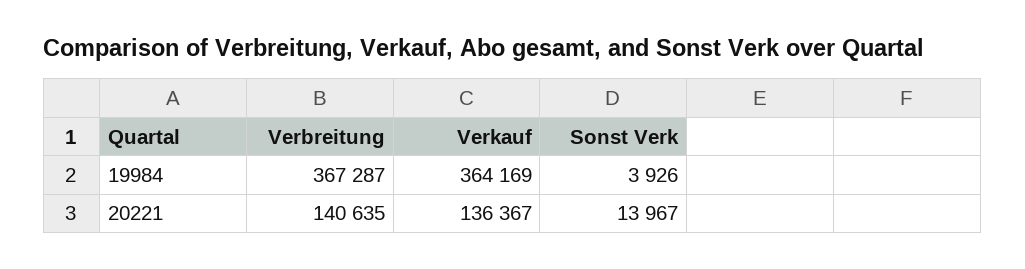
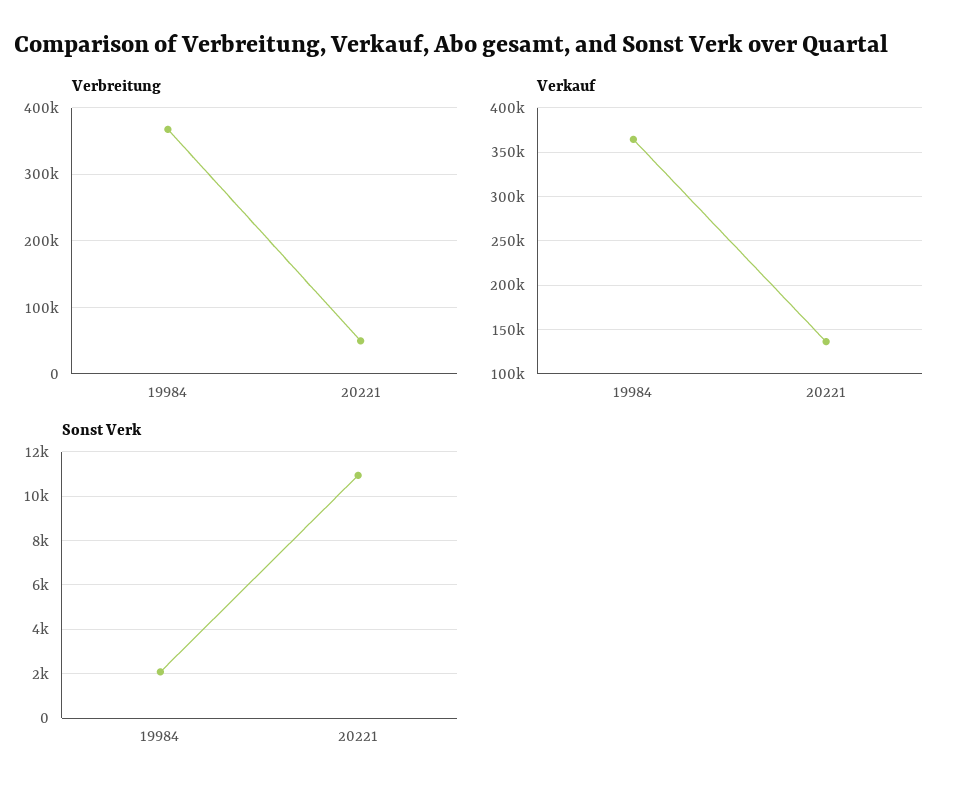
Sonst Verk, 19984: 3926 -> 2000
Verbreitung, 20221: 140635 -> 50000
Sonst Verk, 20221: 13967 -> 11000

